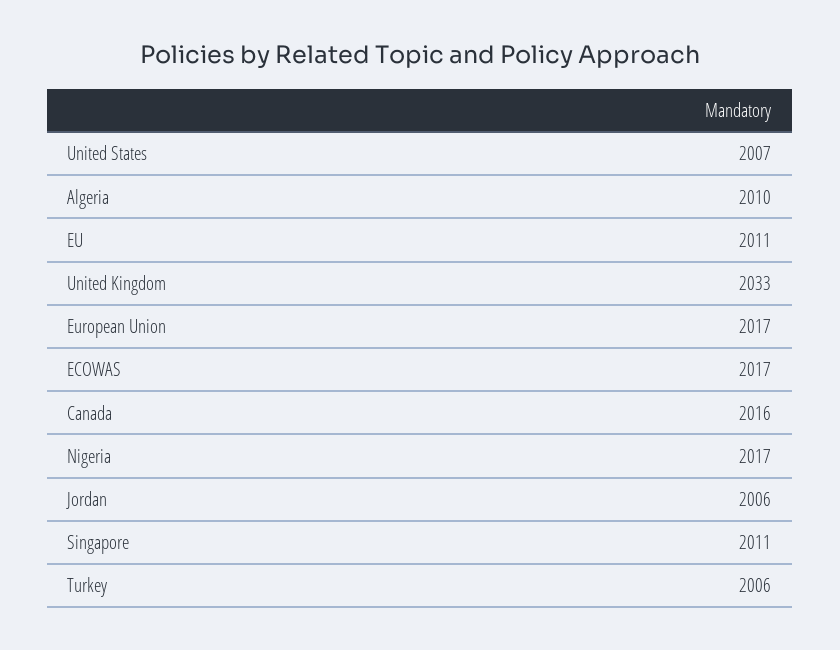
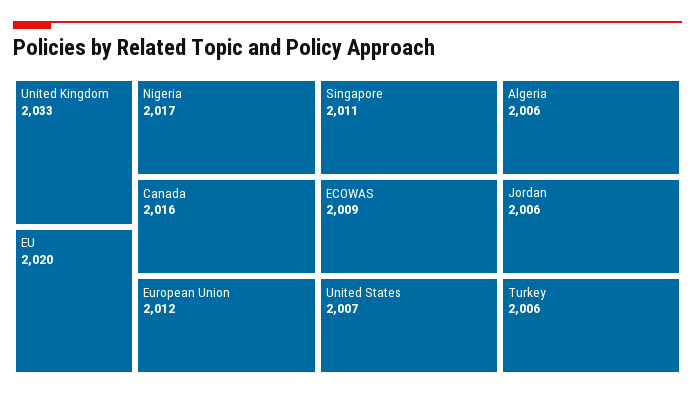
Algeria: 2010 -> 2006
EU: 2011 -> 2020
European Union: 2017 -> 2012
ECOWAS: 2017 -> 2009

